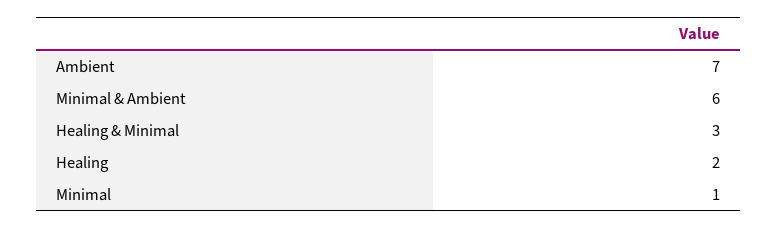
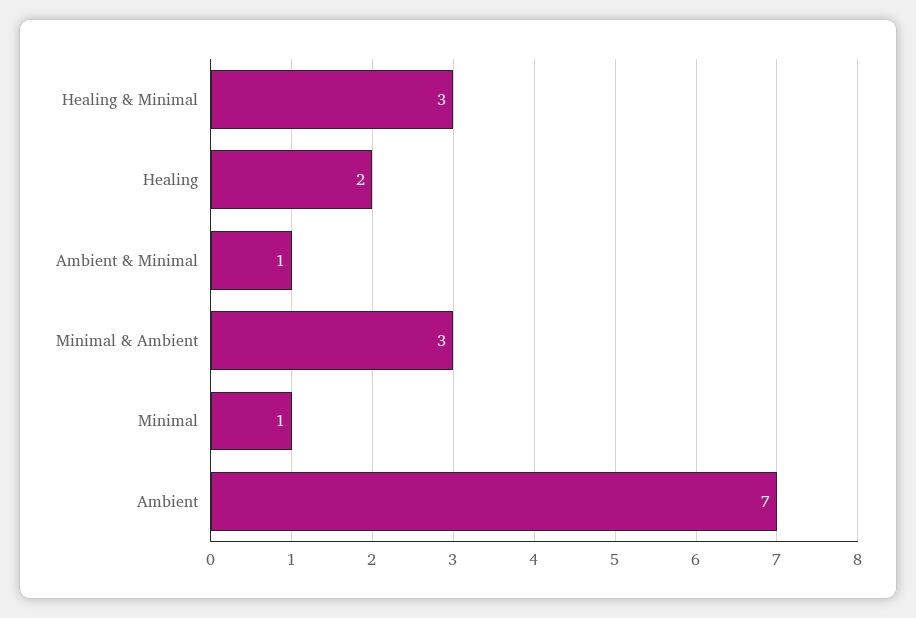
Minimal & Ambient: 6 -> 3
Ambient & Minimal: none -> 1

